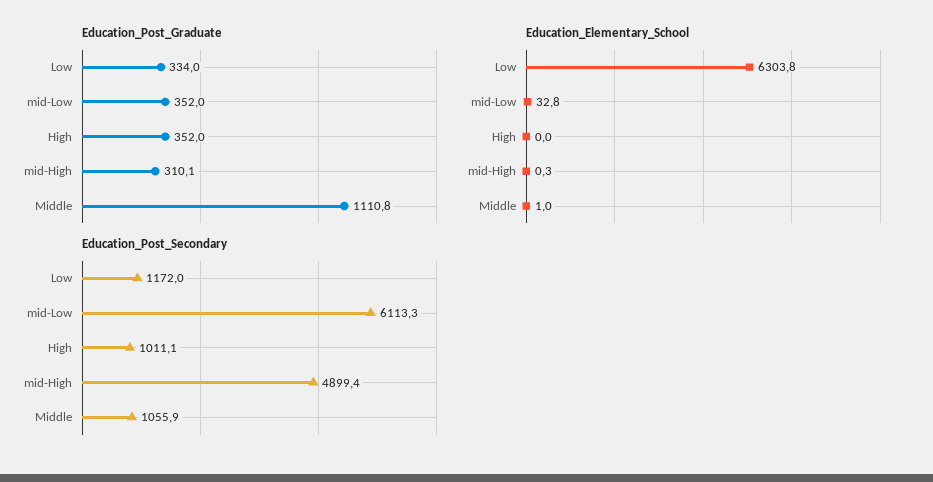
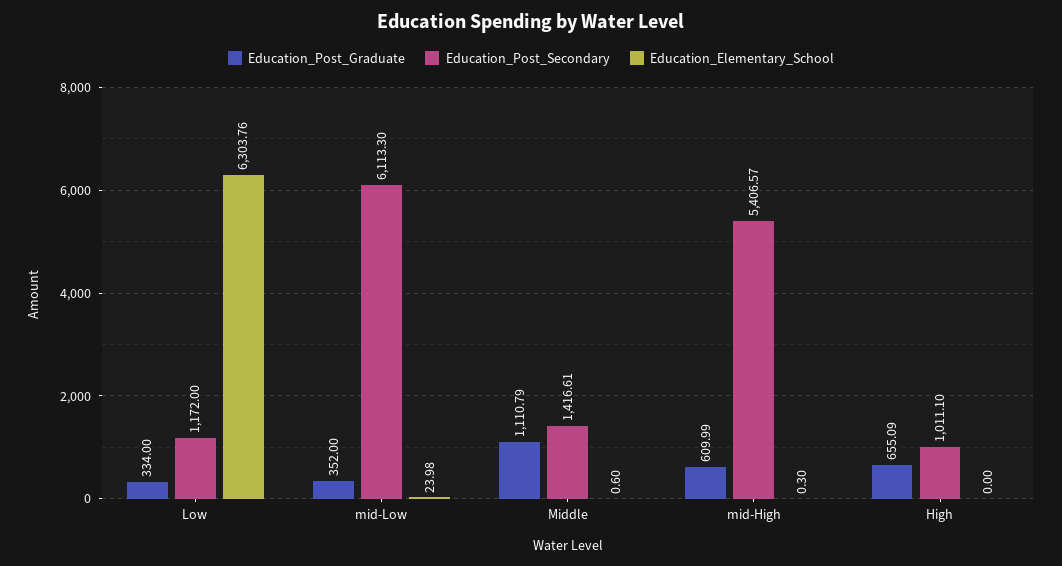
Education_Post_Graduate, High: 352 -> 655.09
Education_Post_Graduate, mid-High: 310.1 -> 609.99
Education_Elementary_School, mid-Low: 32.8 -> 23.98
Education_Elementary_School, Middle: 1 -> 0.6
Education_Post_Secondary, mid-High: 4899.4 -> 5406.57
Education_Post_Secondary, Middle: 1055.9 -> 1416.61

